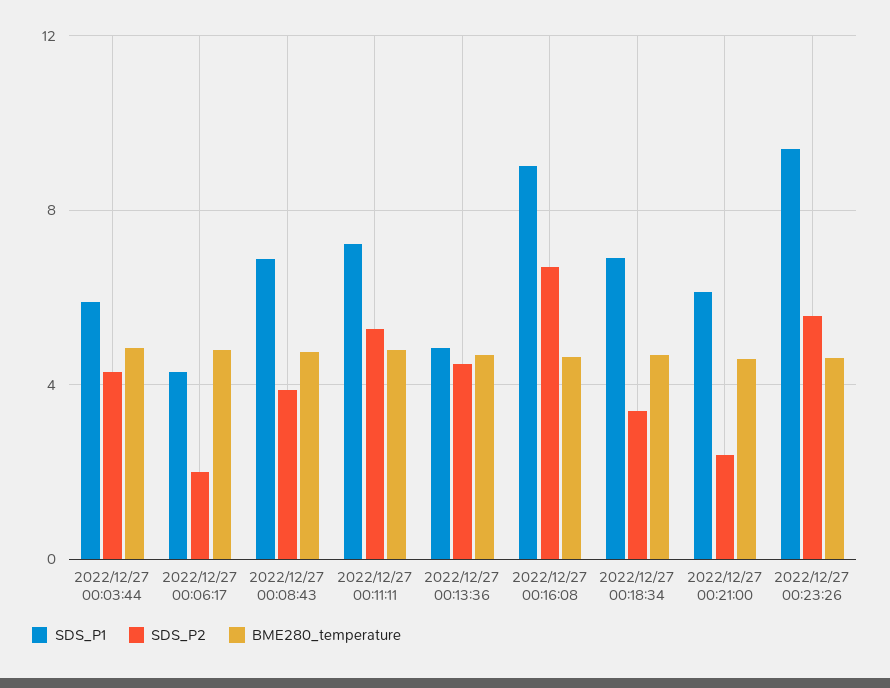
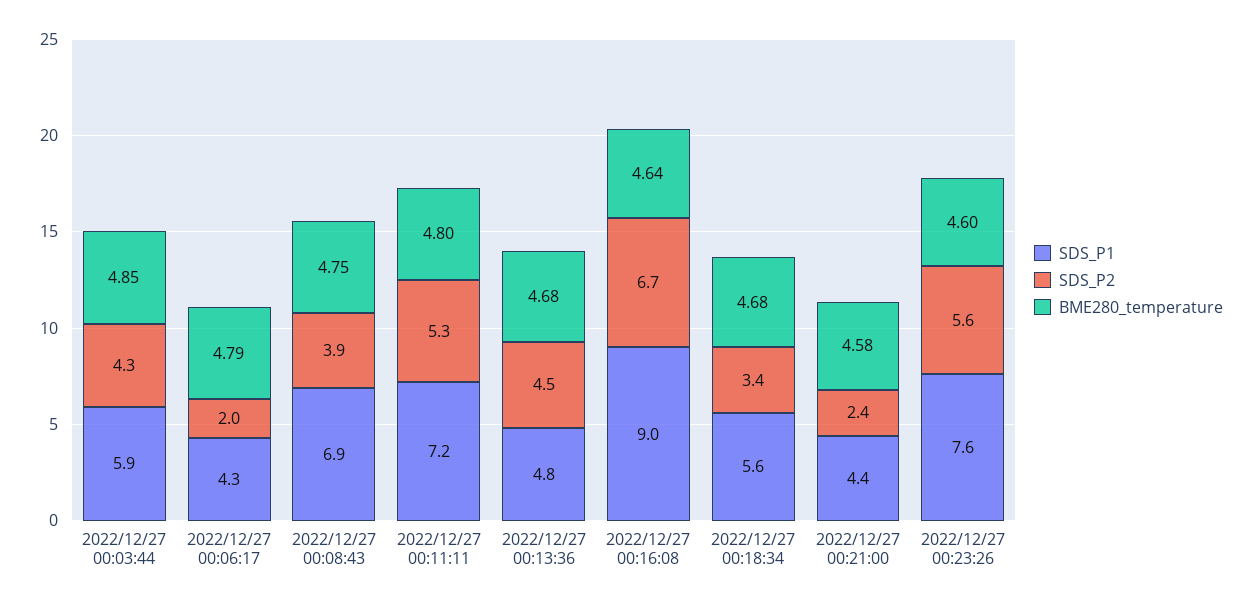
SDS_P1, 2022/12/27 00:18:34: 7 -> 5.6
SDS_P1, 2022/12/27 00:21:00: 6 -> 4.4
SDS_P1, 2022/12/27 00:23:26: 9.5 -> 7.6

